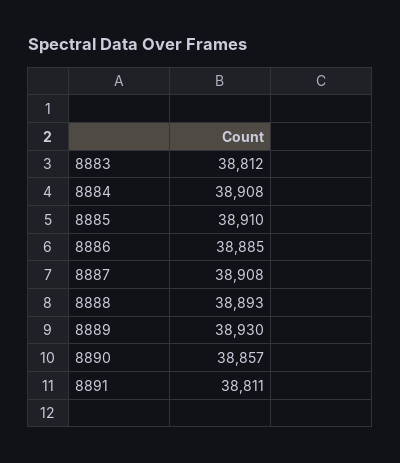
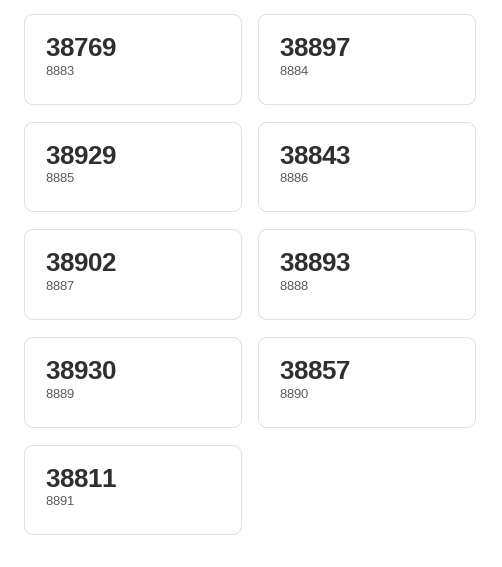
8883: 38812 -> 38769
8884: 38908 -> 38897
8885: 38910 -> 38929
8886: 38885 -> 38843
8887: 38908 -> 38902

